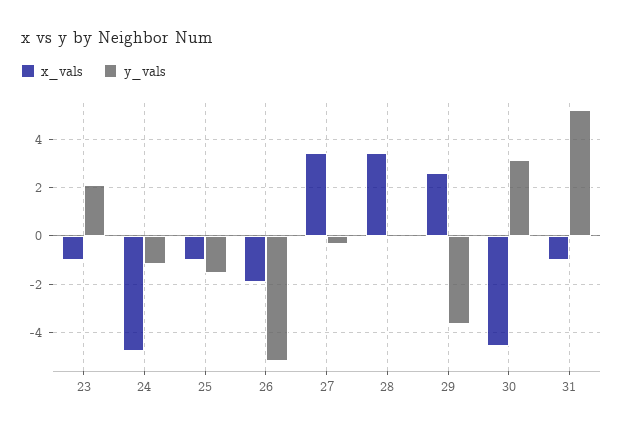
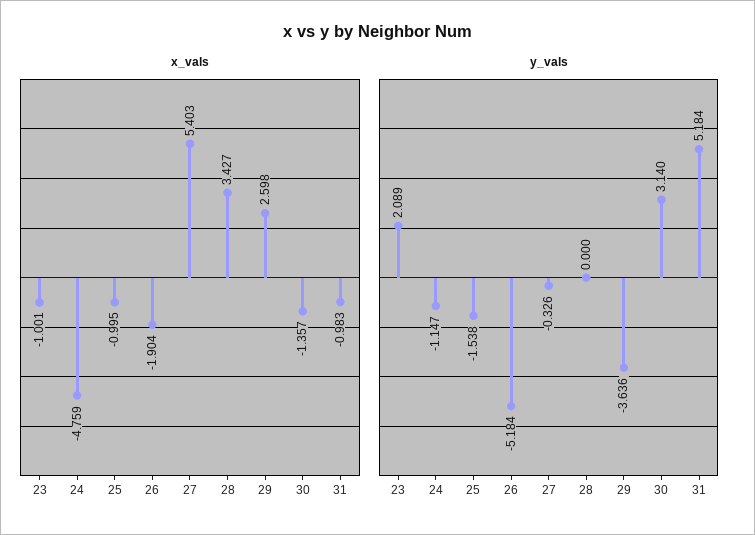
x_vals, 27: 3.5 -> 5.403
x_vals, 30: -4.5 -> -1.357

